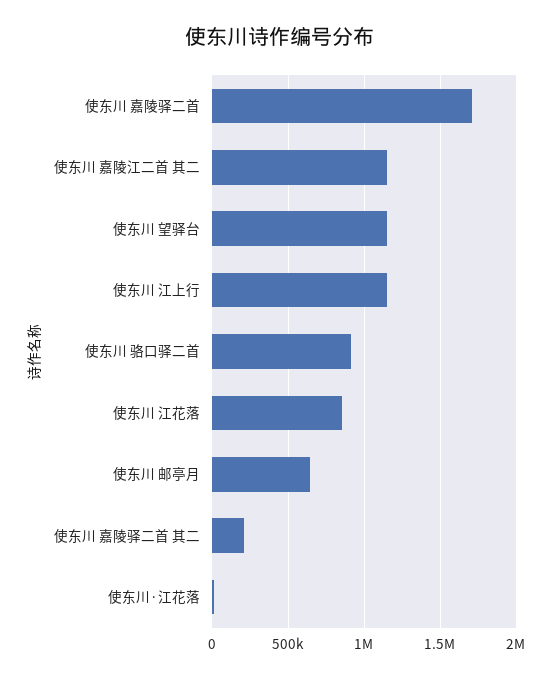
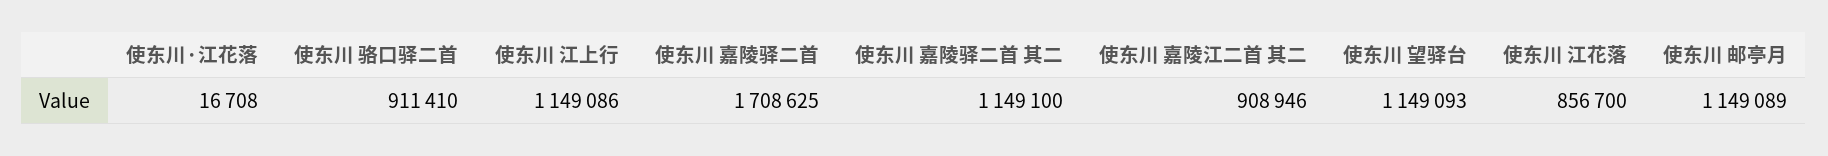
使东川 嘉陵江二首 其二: 1150000 -> 908946
使东川 邮亭月: 650000 -> 1149089
使东川 嘉陵驿二首 其二: 200000 -> 1149100

